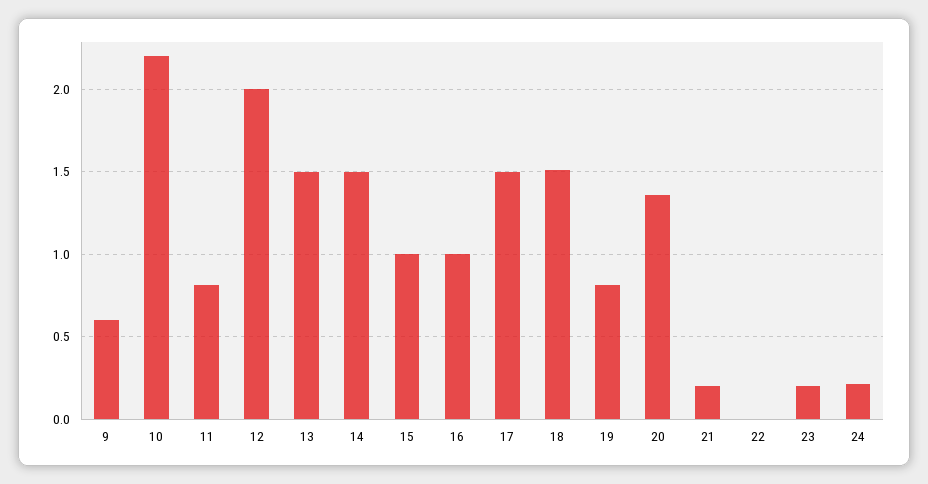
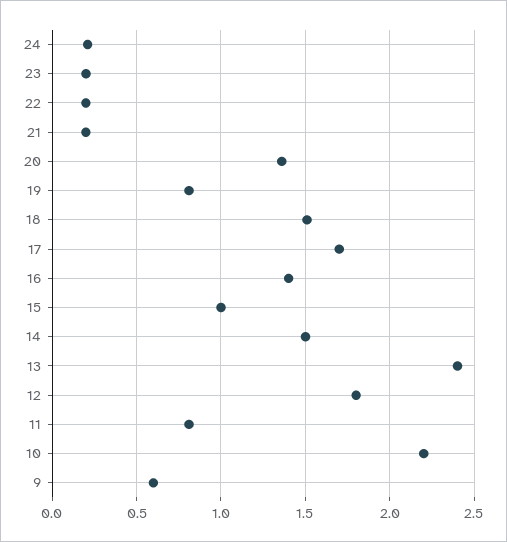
12: 2 -> 1.8
13: 1.5 -> 2.4
16: 1 -> 1.4
17: 1.5 -> 1.7
22: 0 -> 0.2

